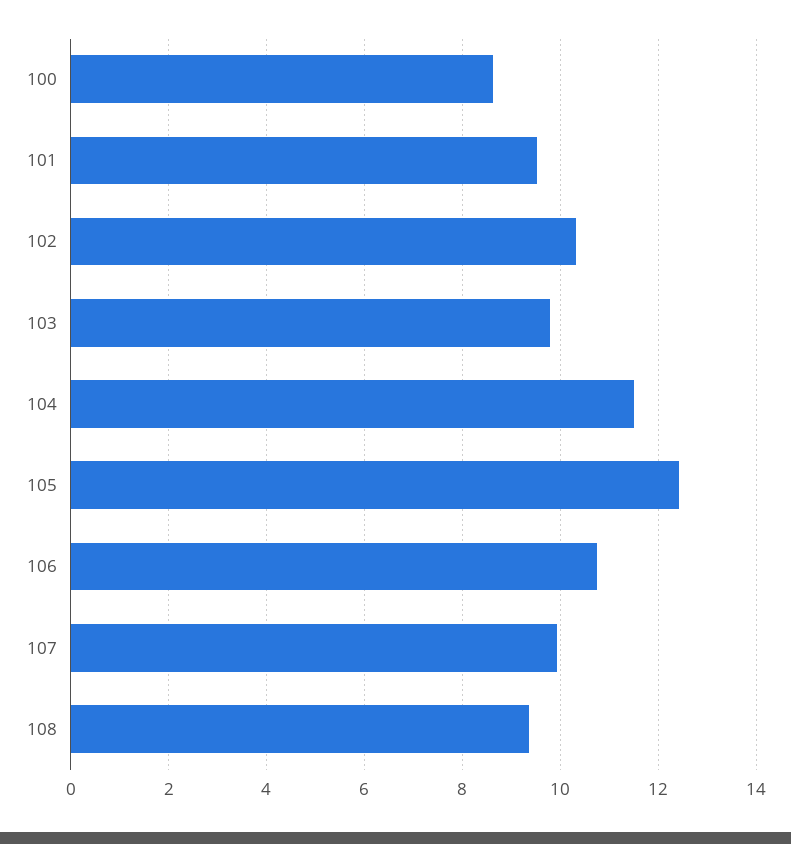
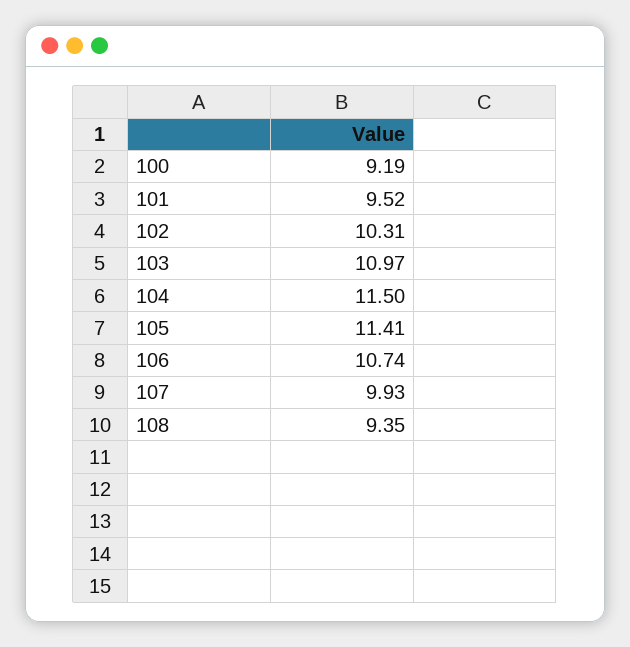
100: 8.6 -> 9.19
103: 9.8 -> 10.97
105: 12.4 -> 11.41

